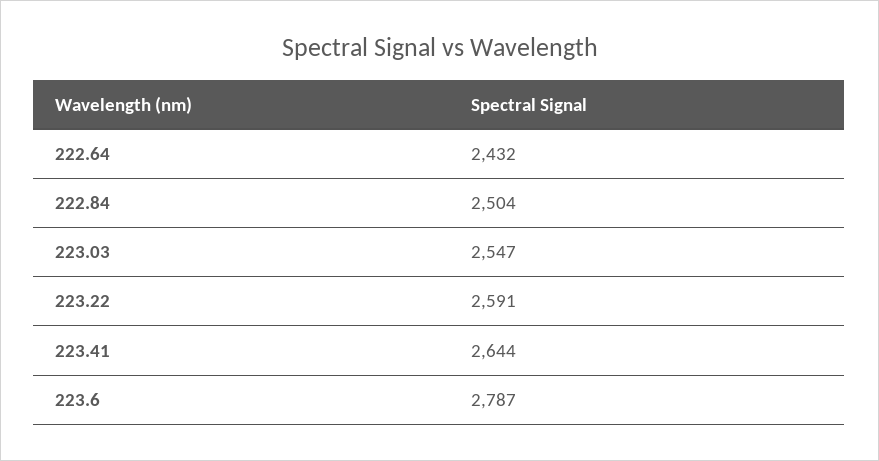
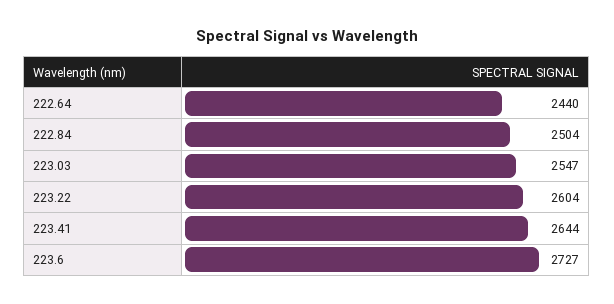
222.64: 2432 -> 2440
223.22: 2591 -> 2604
223.6: 2787 -> 2727

